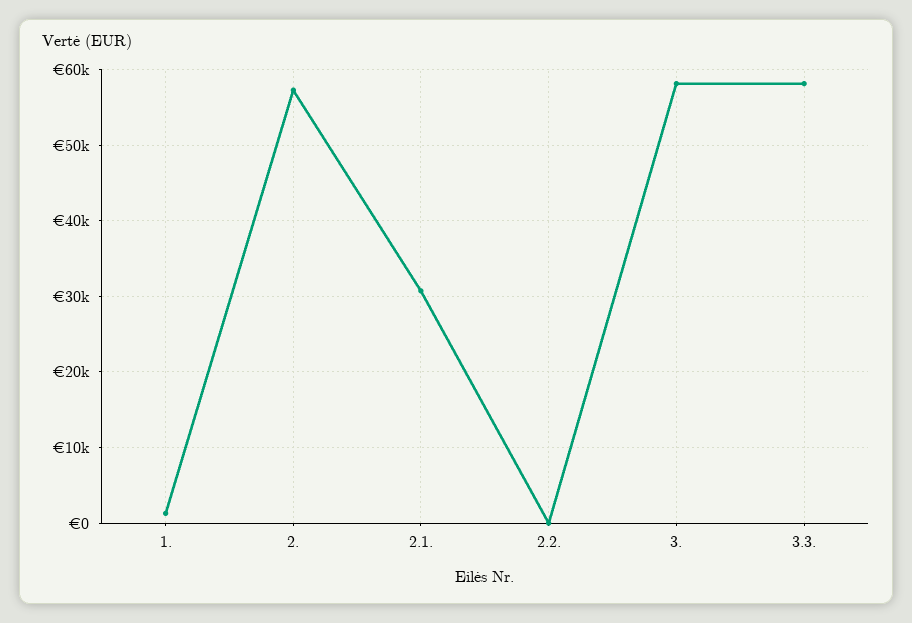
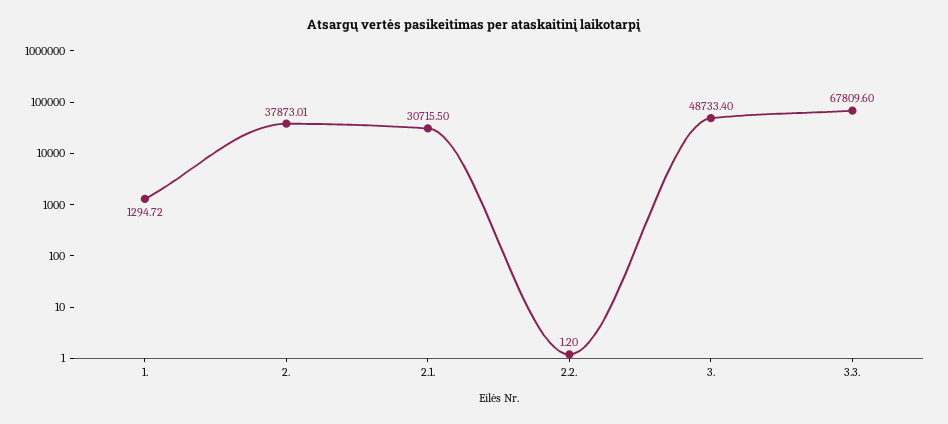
2.: 57000 -> 37873.01
3.: 58000 -> 48733.4
3.3.: 58000 -> 67809.6

